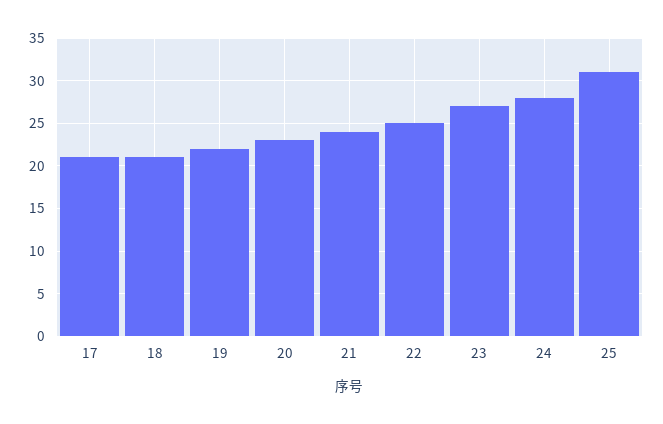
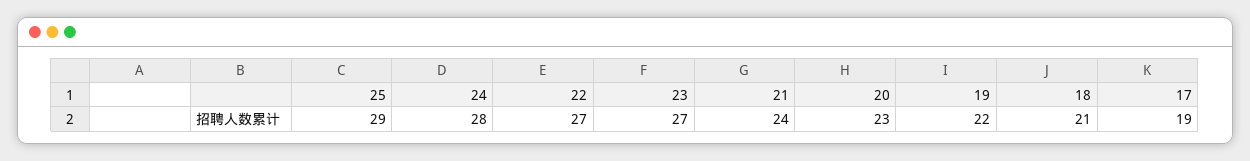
17: 21 -> 19
22: 25 -> 27
25: 31 -> 29

